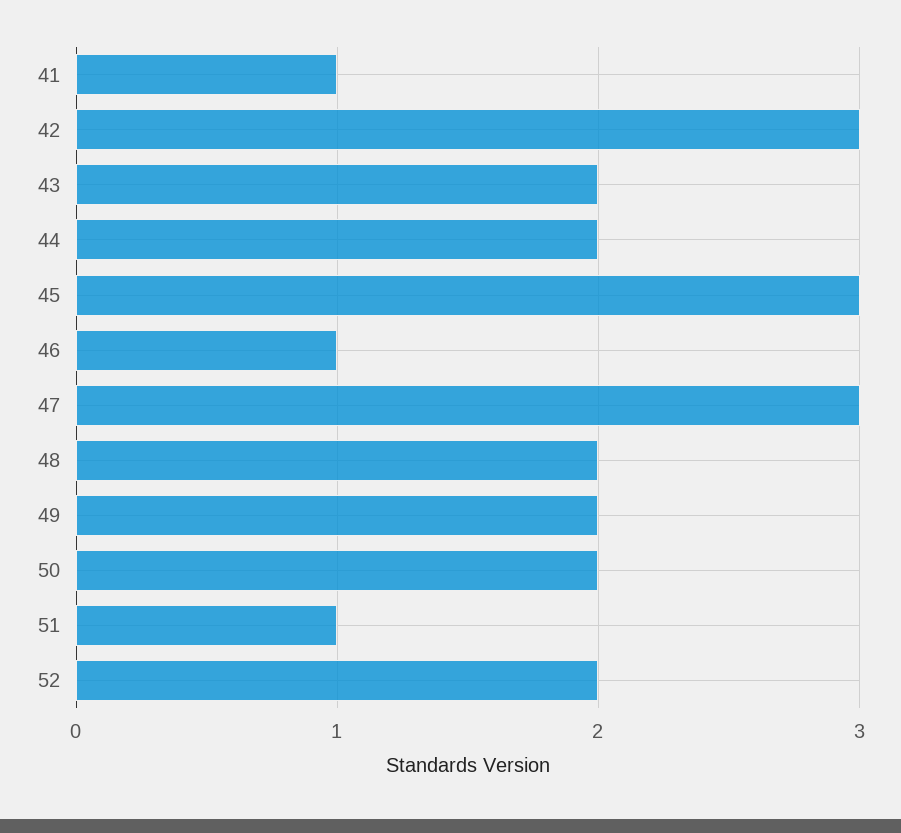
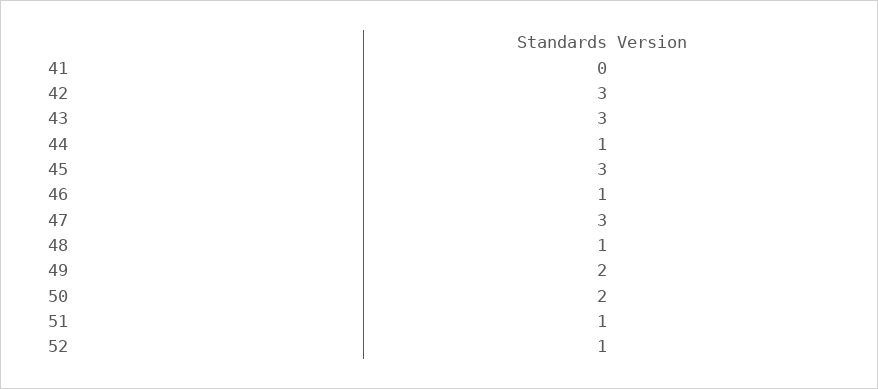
41: 1 -> 0
43: 2 -> 3
44: 2 -> 1
48: 2 -> 1
52: 2 -> 1

